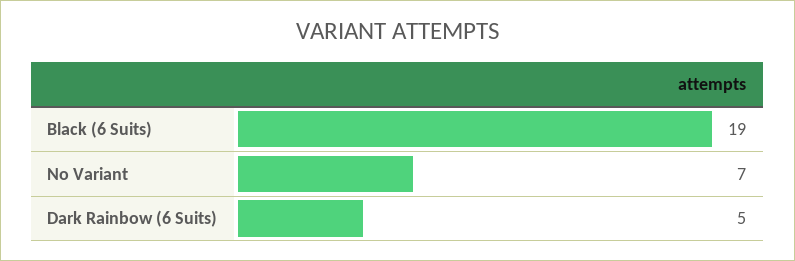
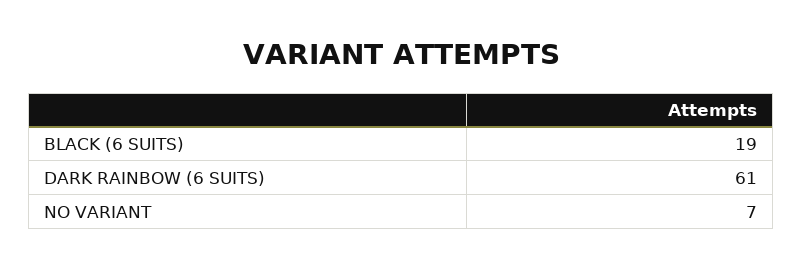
Dark Rainbow (6 Suits): 5 -> 61

